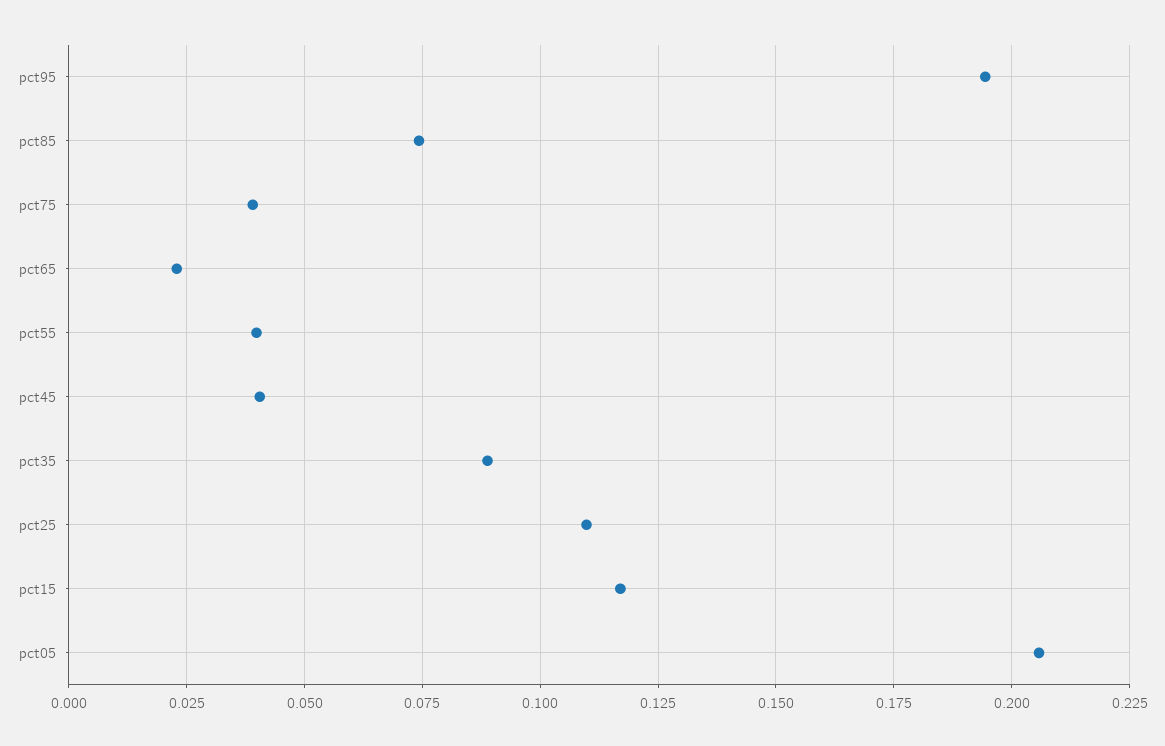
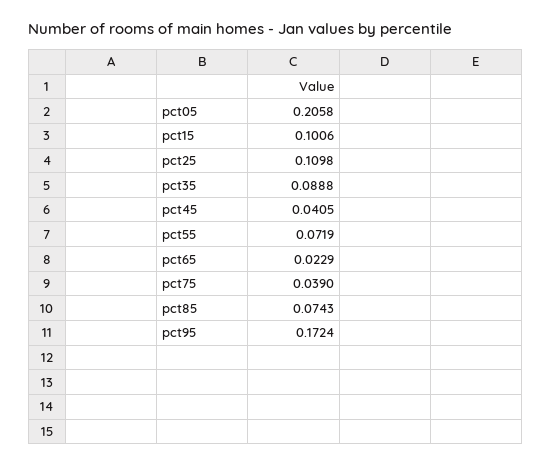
pct95: 0.195 -> 0.1724
pct55: 0.04 -> 0.0719
pct15: 0.1175 -> 0.1006

